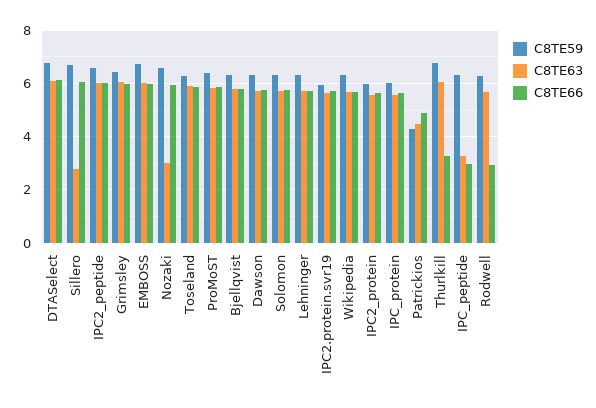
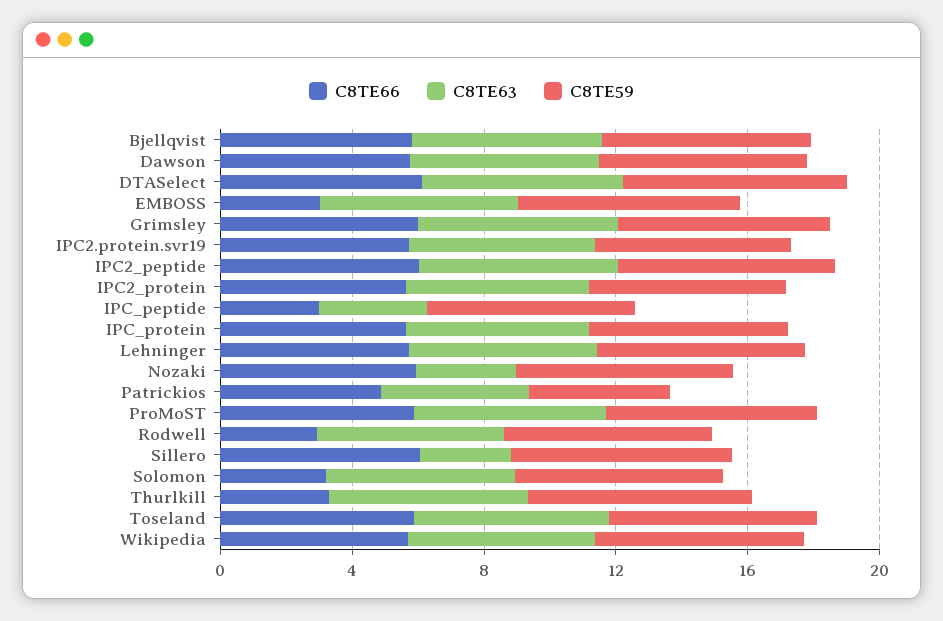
C8TE66, EMBOSS: 6 -> 3
C8TE66, Solomon: 5.75 -> 3

